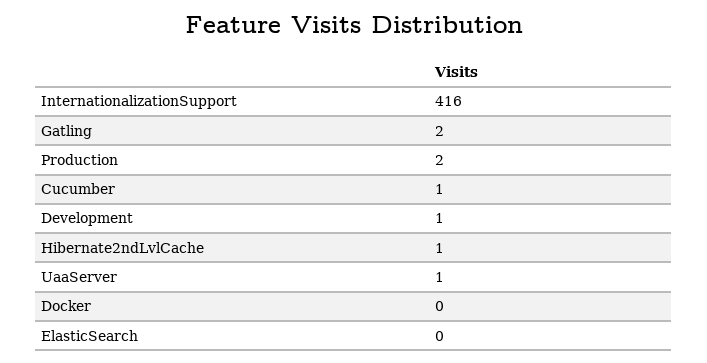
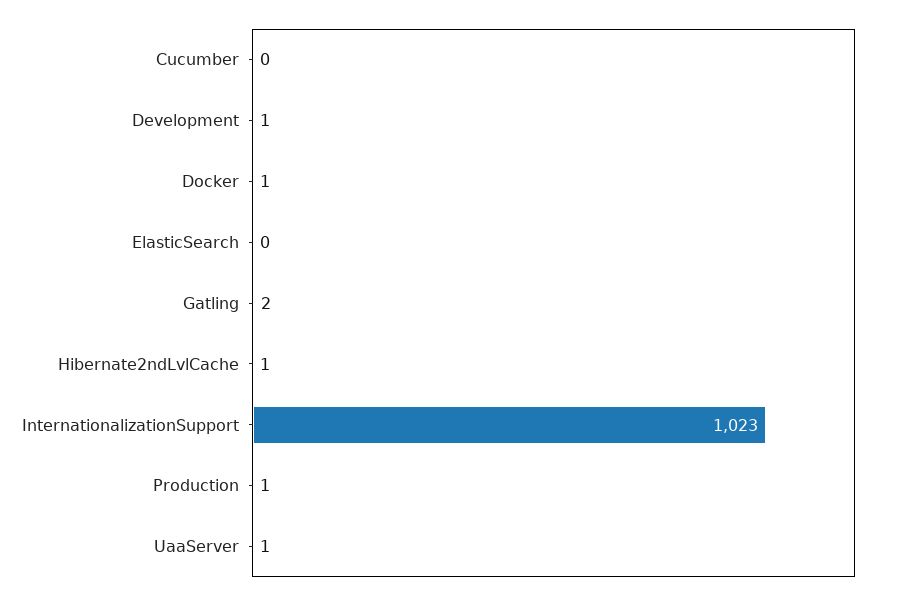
InternationalizationSupport: 416 -> 1023
Production: 2 -> 1
Cucumber: 1 -> 0
Docker: 0 -> 1

